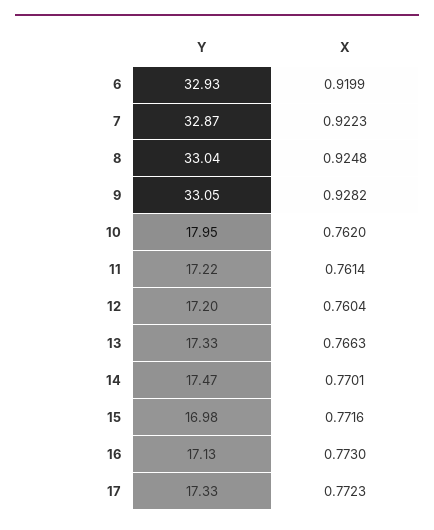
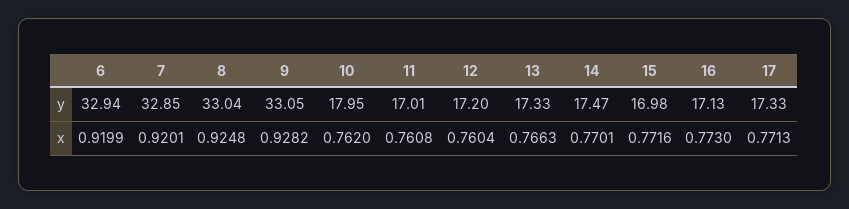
Y, 6: 32.93 -> 32.94
Y, 7: 32.87 -> 32.85
X, 7: 0.9223 -> 0.9201
Y, 11: 17.22 -> 17.01
X, 11: 0.7614 -> 0.7608
X, 17: 0.7723 -> 0.7713

